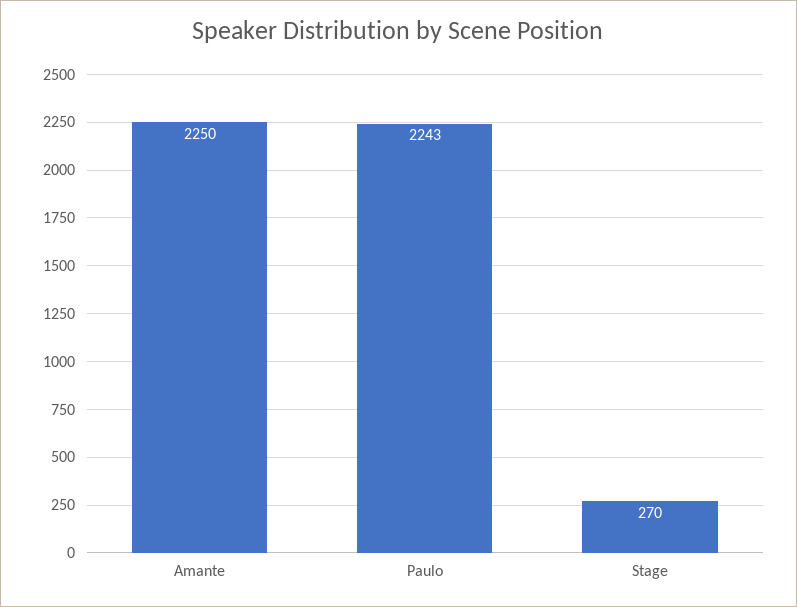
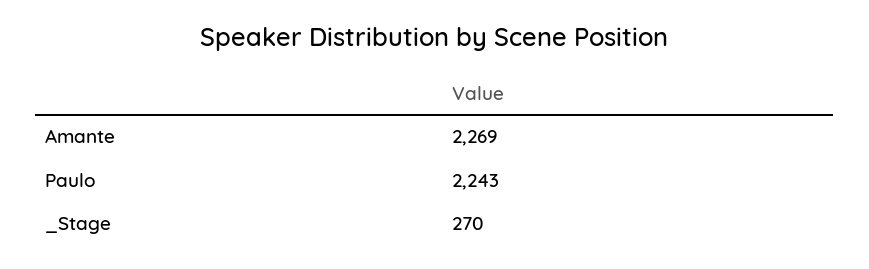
Amante: 2250 -> 2269

